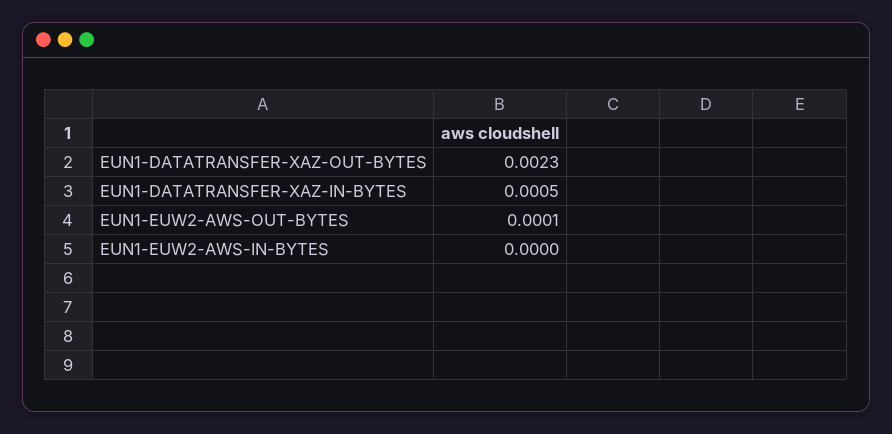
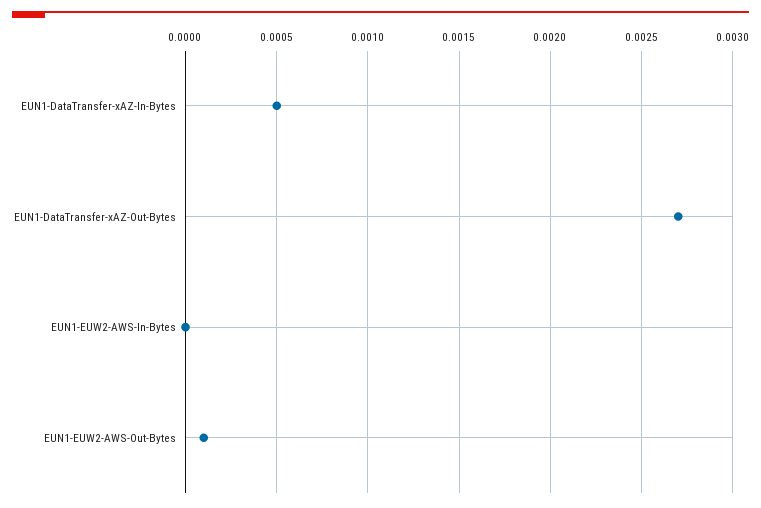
EUN1-DATATRANSFER-XAZ-OUT-BYTES: 0.0023 -> 0.0027

